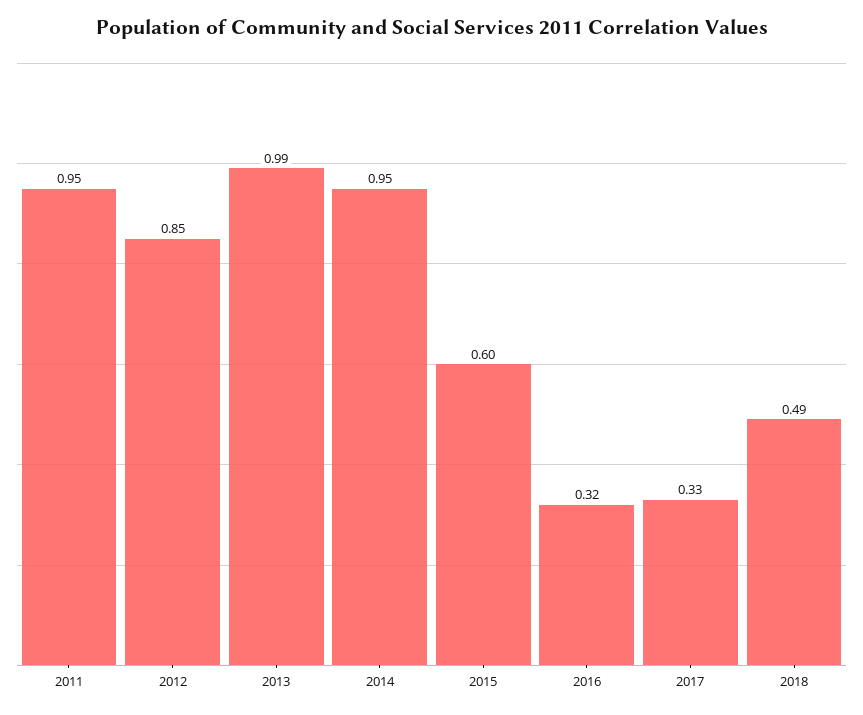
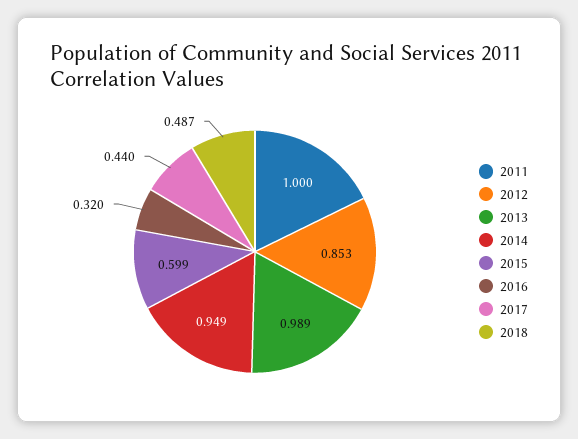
2011: 0.95 -> 1
2017: 0.33 -> 0.44

